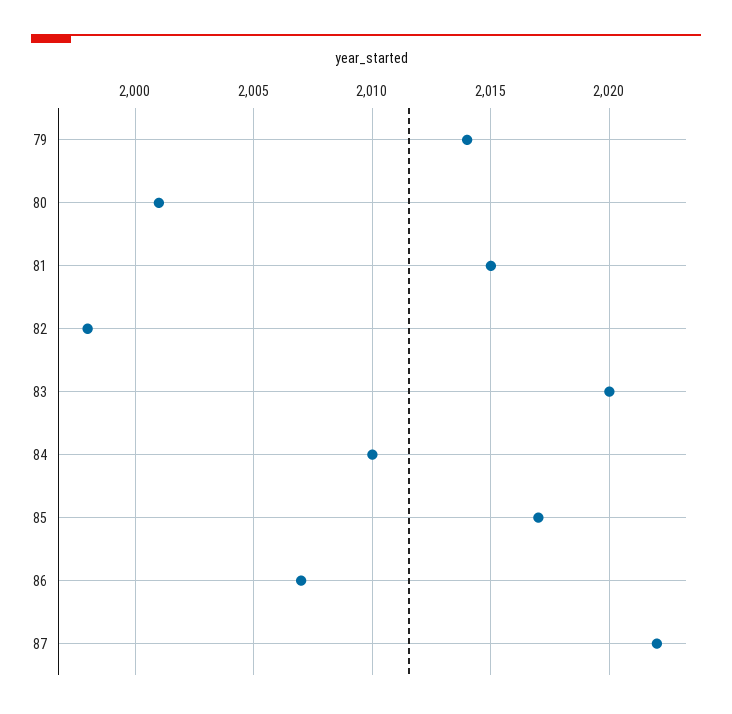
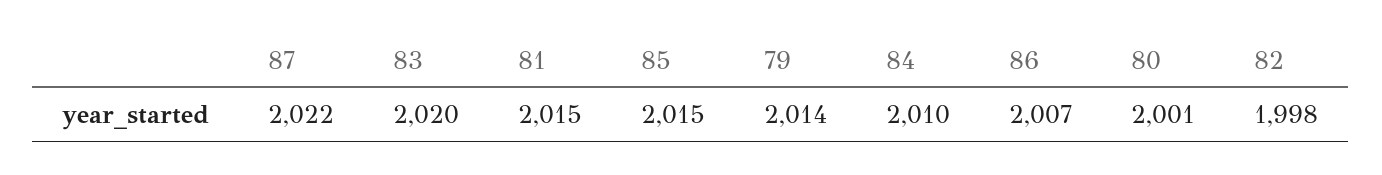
85: 2017 -> 2015

